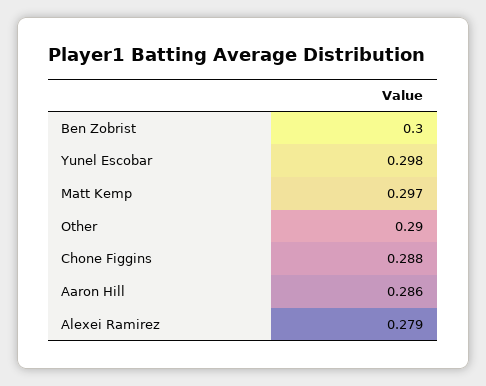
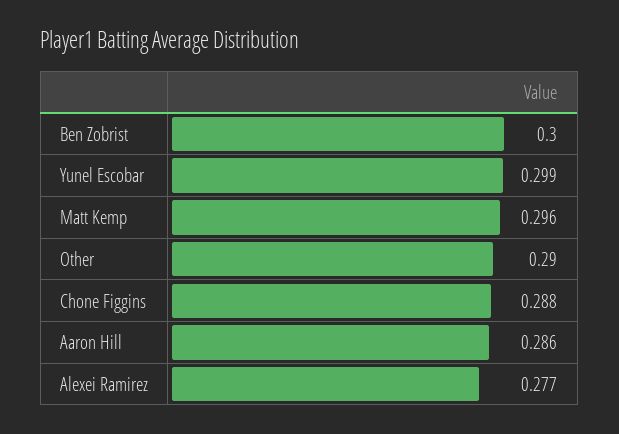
Yunel Escobar: 0.298 -> 0.299
Matt Kemp: 0.297 -> 0.296
Alexei Ramirez: 0.279 -> 0.277

